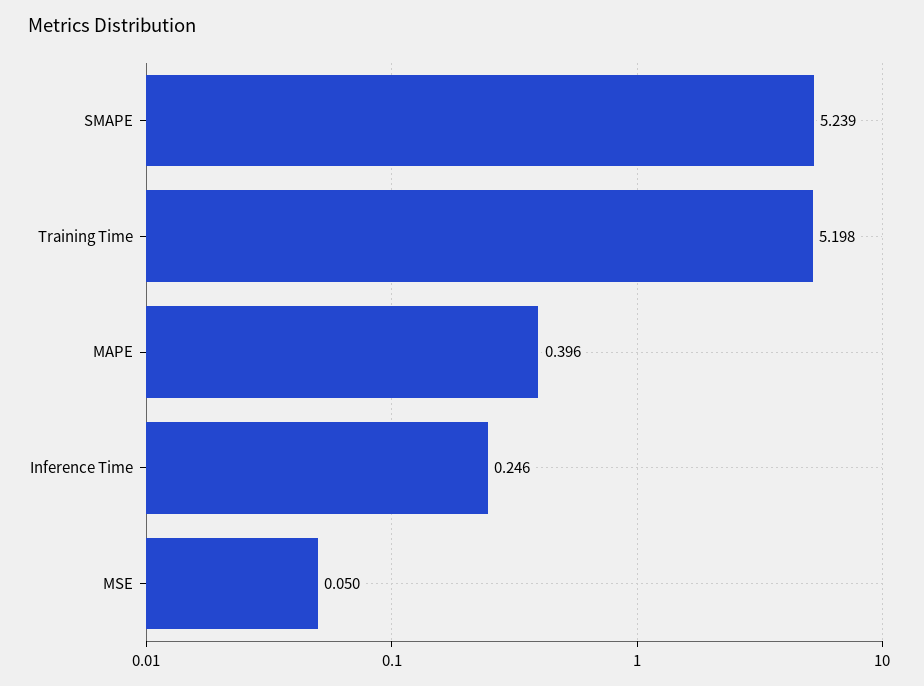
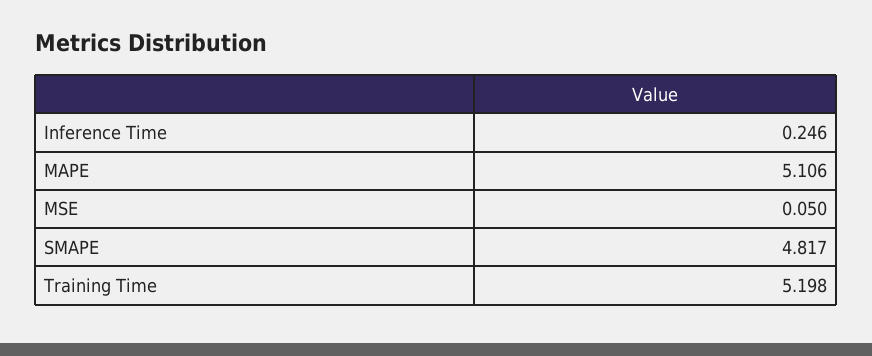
SMAPE: 5.239 -> 4.817
MAPE: 0.396 -> 5.106

